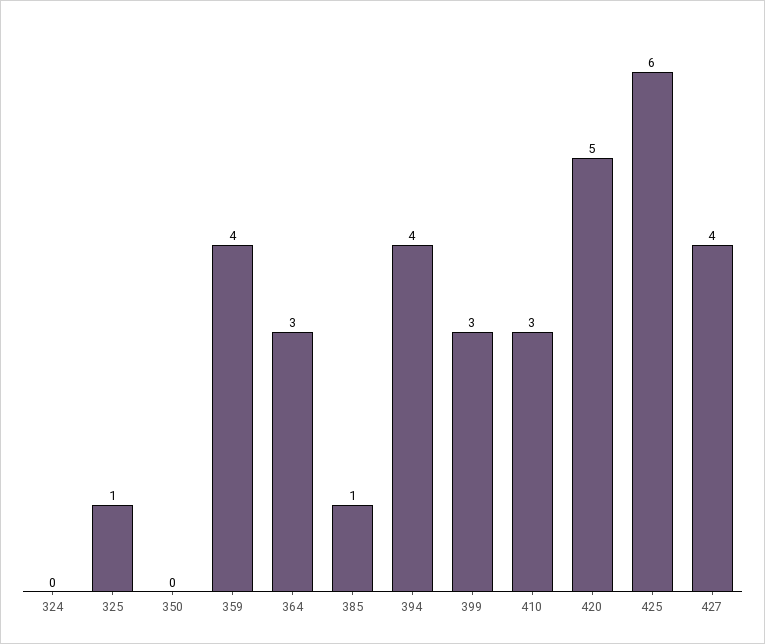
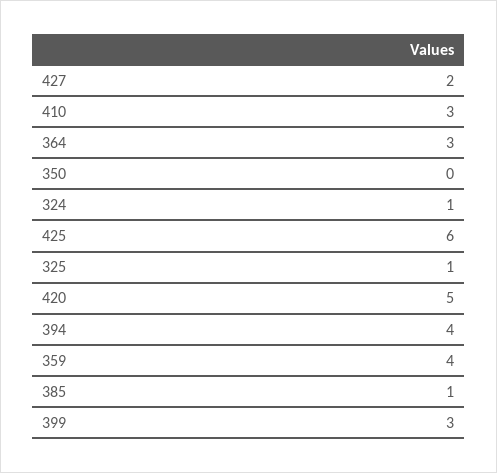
324: 0 -> 1
427: 4 -> 2

